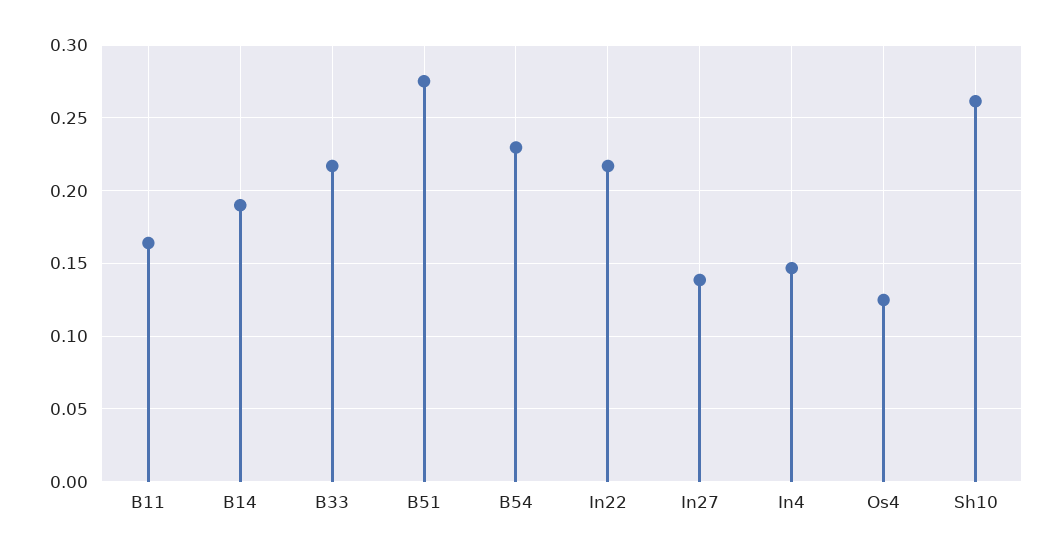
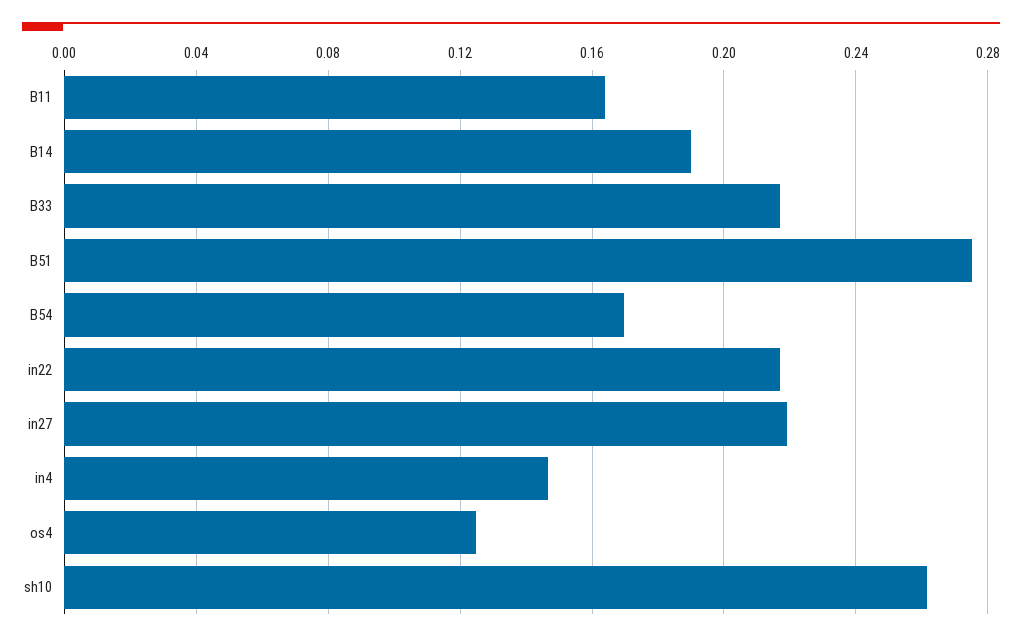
B54: 0.23 -> 0.17
In27: 0.14 -> 0.22

